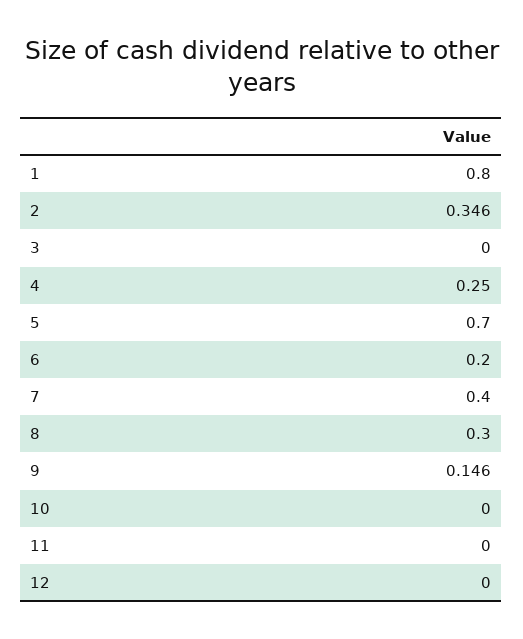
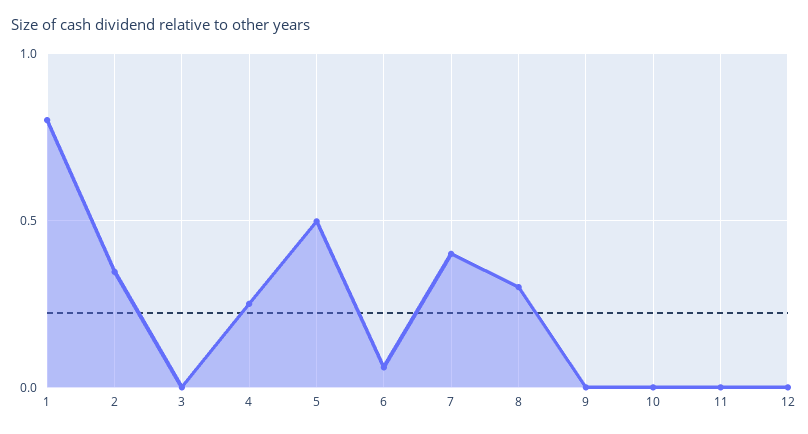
5: 0.7 -> 0.5
6: 0.2 -> 0.05
9: 0.146 -> 0

